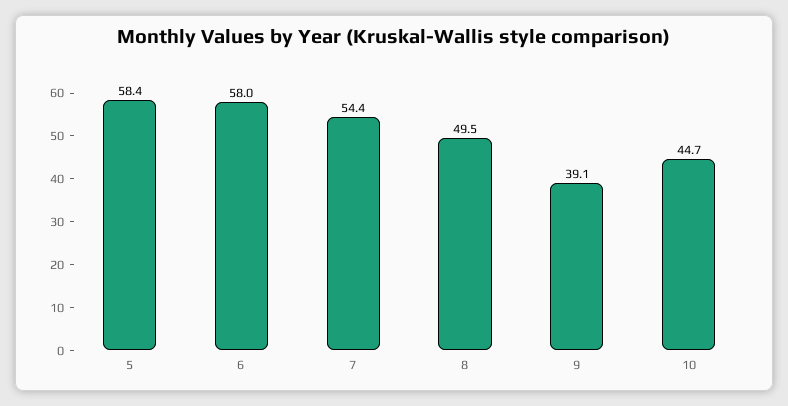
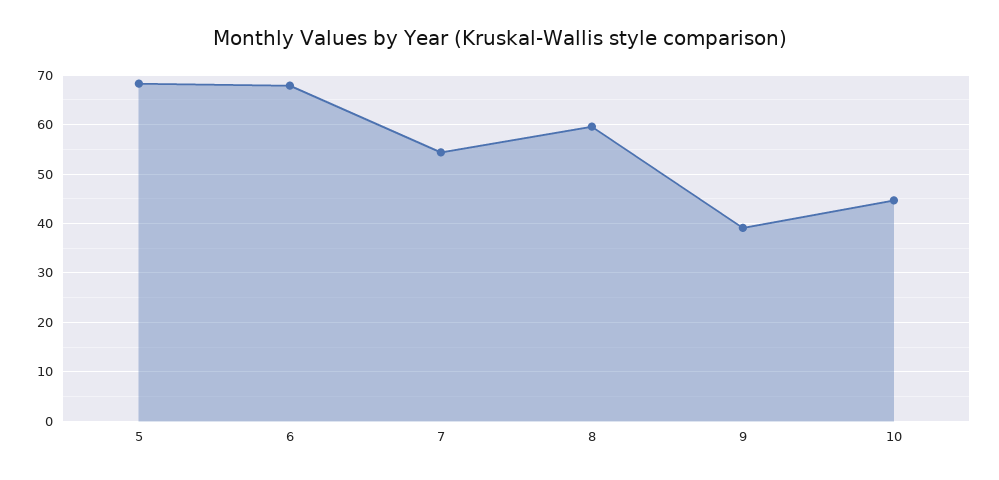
5: 58.4 -> 68
6: 58 -> 68
8: 49.5 -> 60

